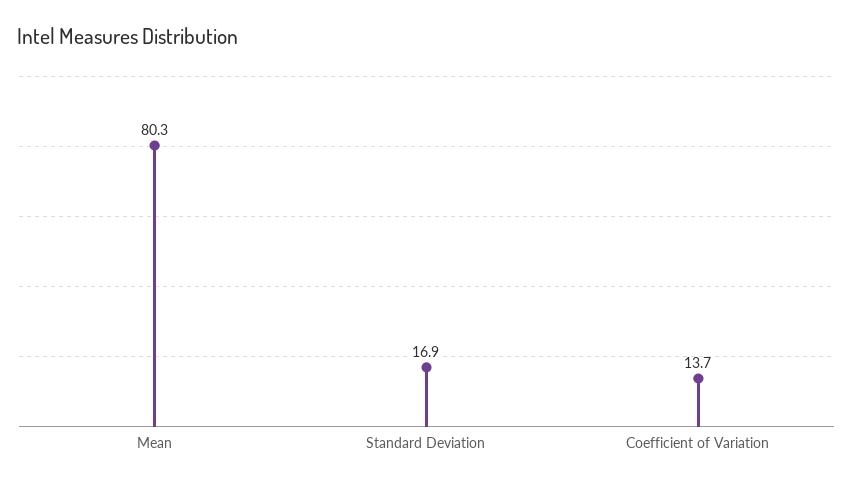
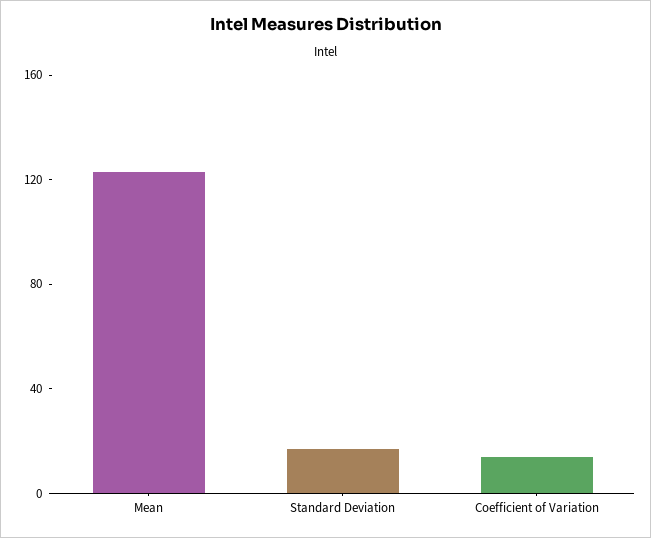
Mean: 80.3 -> 120

